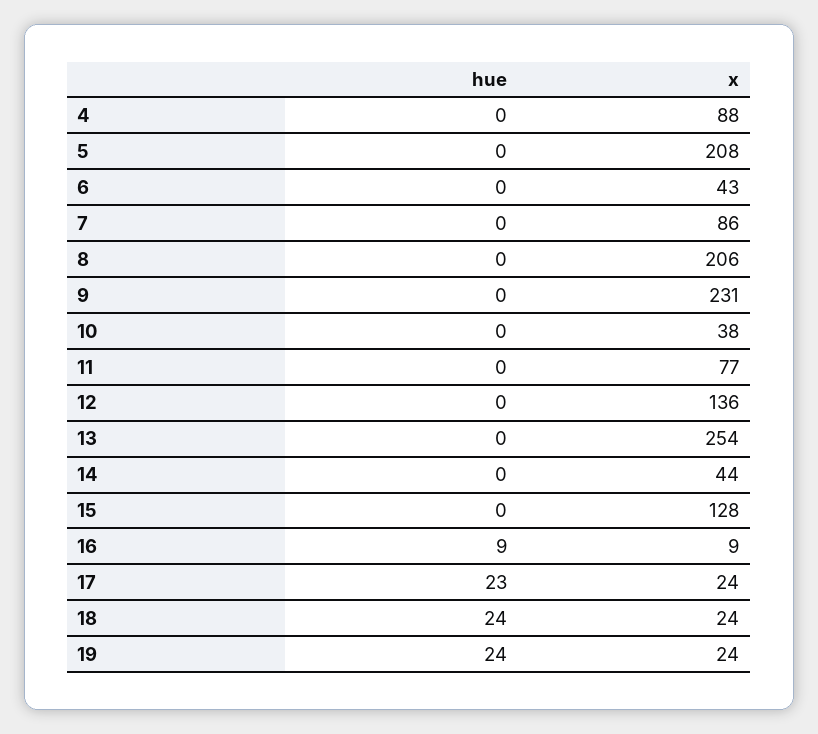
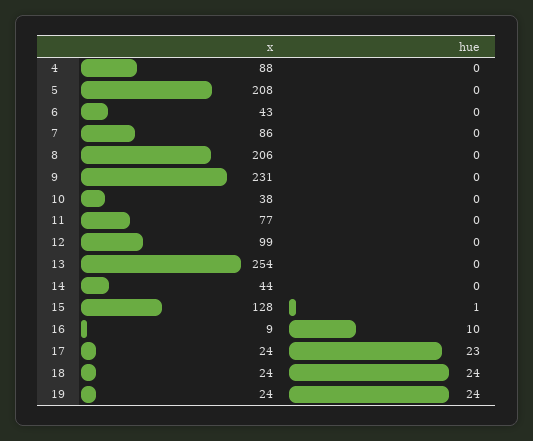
x, 12: 136 -> 99
hue, 15: 0 -> 1
hue, 16: 9 -> 10

